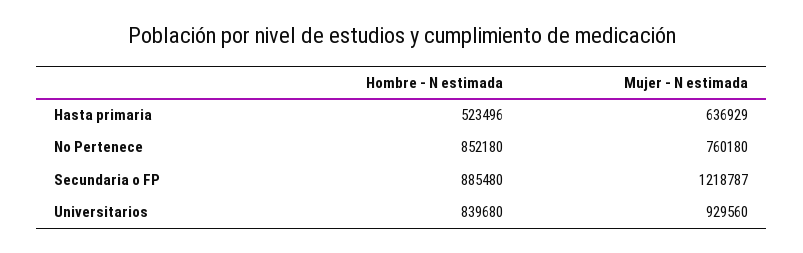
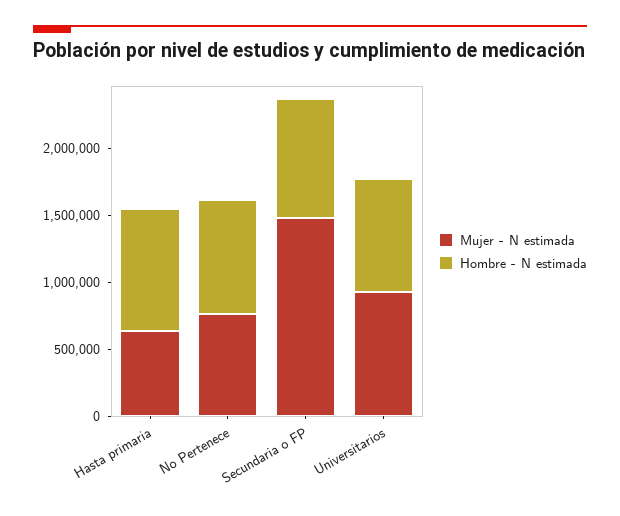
Hombre - N estimada, Hasta primaria: 523496 -> 900000
Mujer - N estimada, Secundaria o FP: 1218787 -> 1500000

